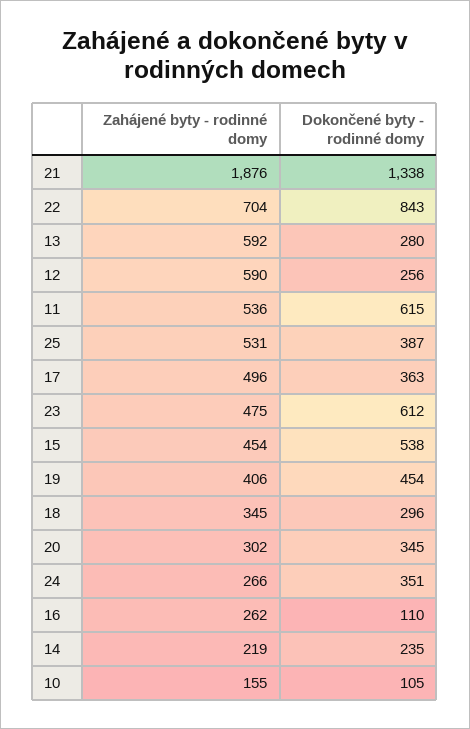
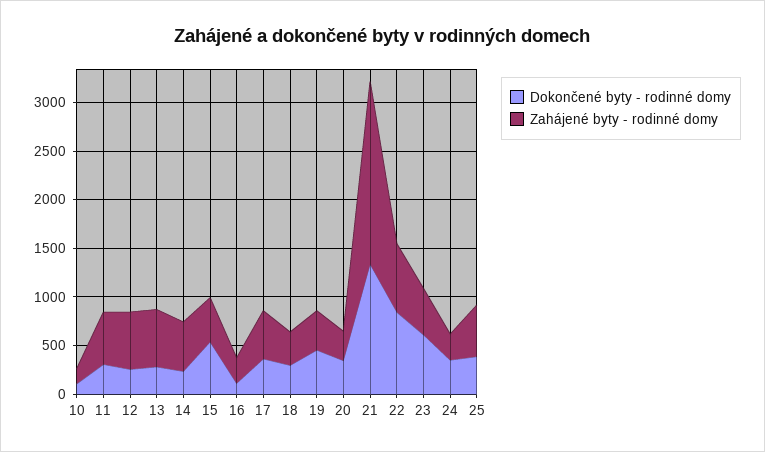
Dokončené byty - rodinné domy, 11: 615 -> 300
Zahájené byty - rodinné domy, 14: 219 -> 500

